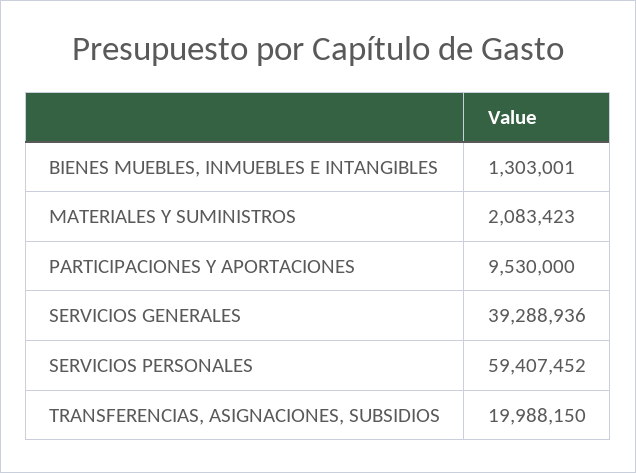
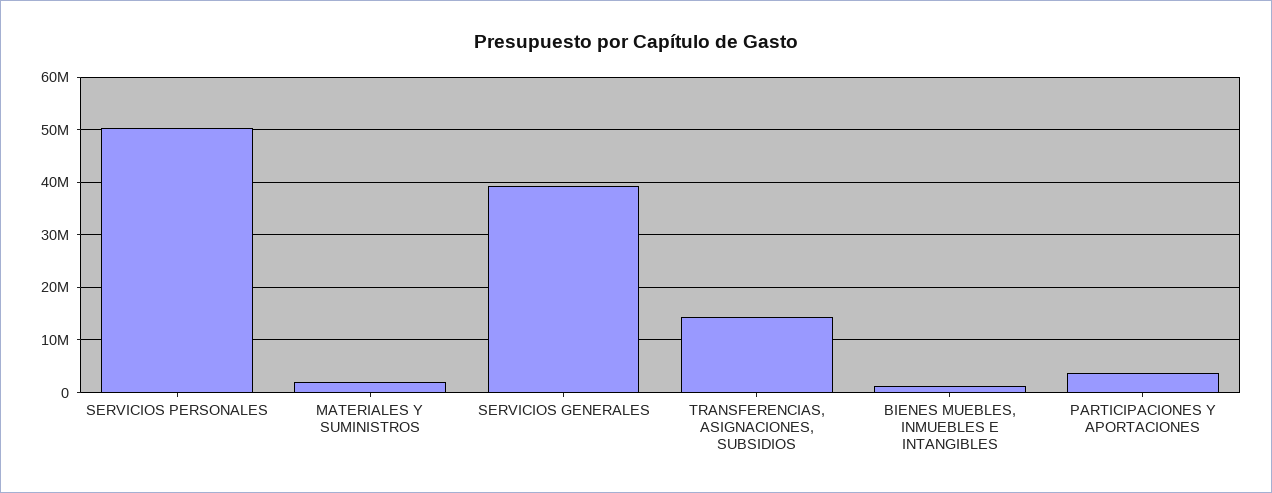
PARTICIPACIONES Y APORTACIONES: 9530000 -> 4000000
SERVICIOS PERSONALES: 59407452 -> 50000000
TRANSFERENCIAS, ASIGNACIONES, SUBSIDIOS: 19988150 -> 14000000

